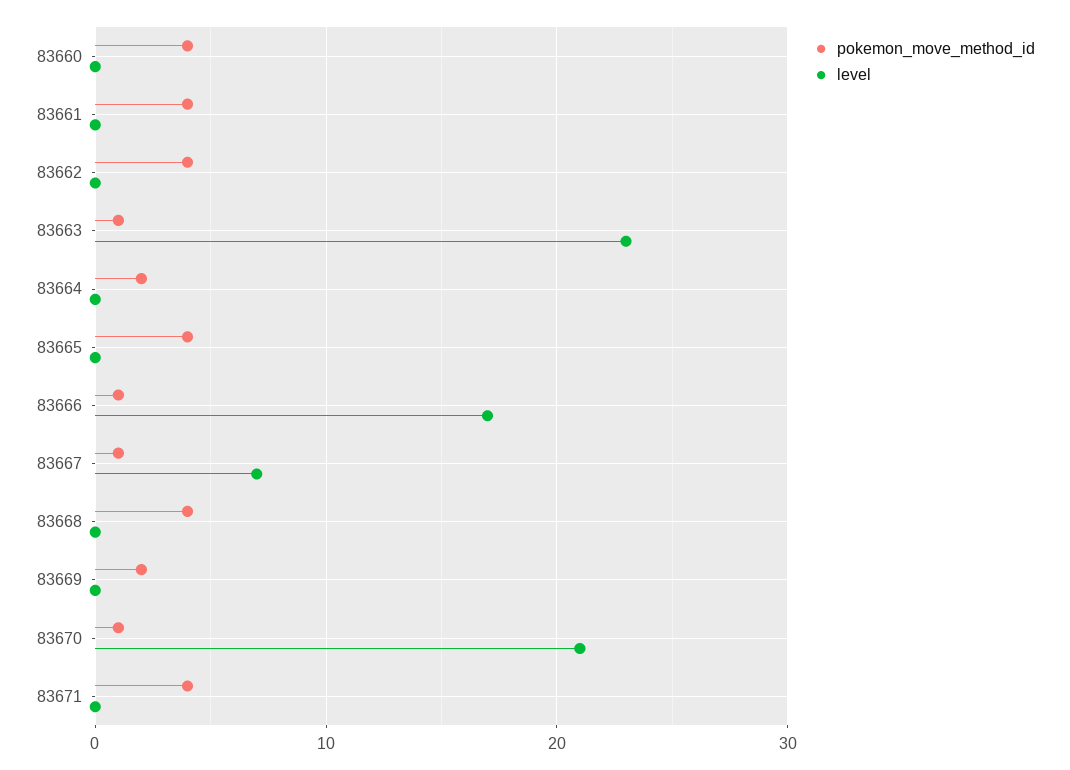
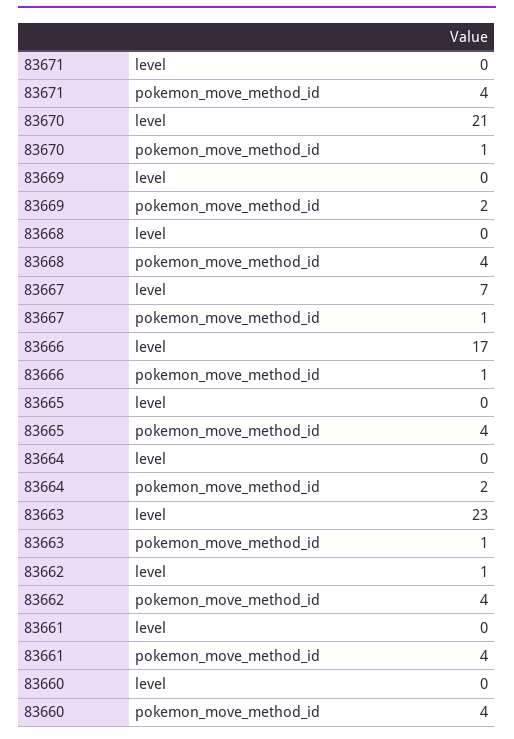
level, 83662: 0 -> 1

